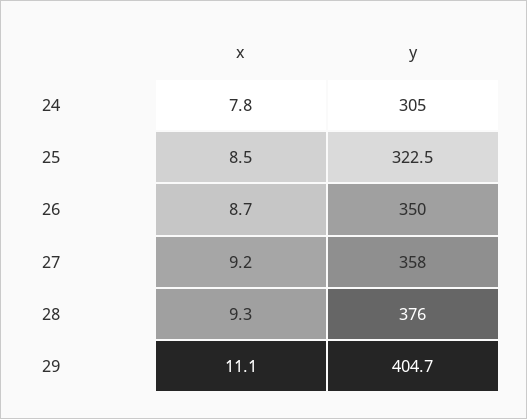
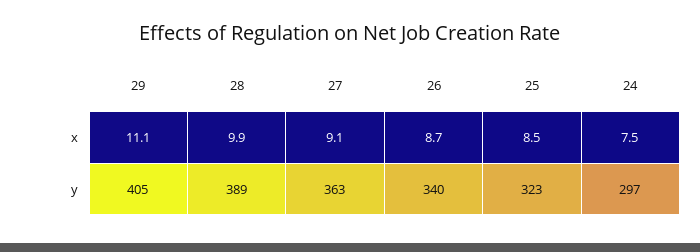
x, 24: 7.8 -> 7.5
y, 24: 305 -> 297
y, 26: 350 -> 340
x, 27: 9.2 -> 9.1
y, 27: 358 -> 363
x, 28: 9.3 -> 9.9
y, 28: 376 -> 389

